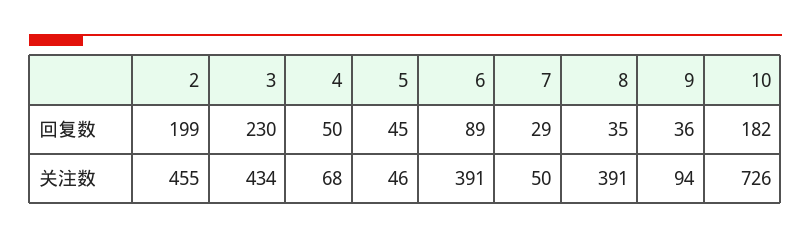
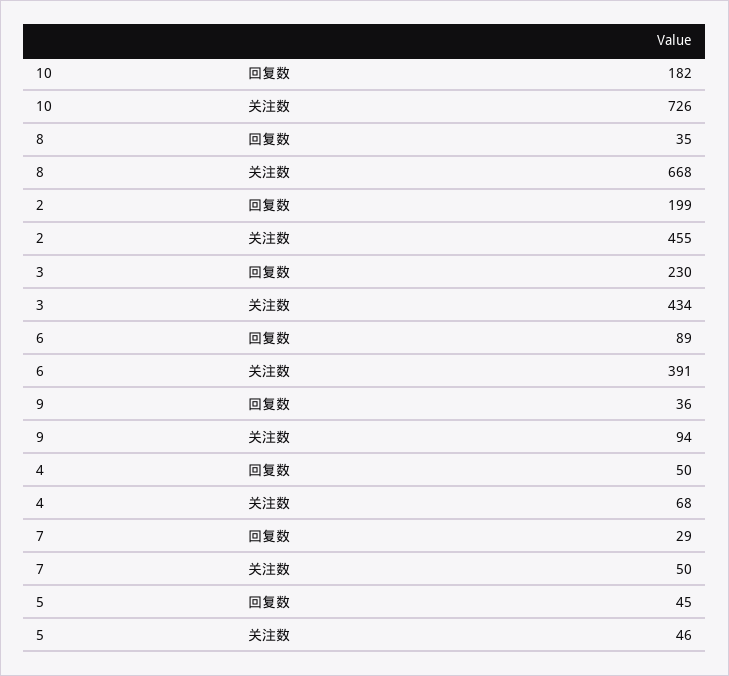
8, 关注数: 391 -> 668

